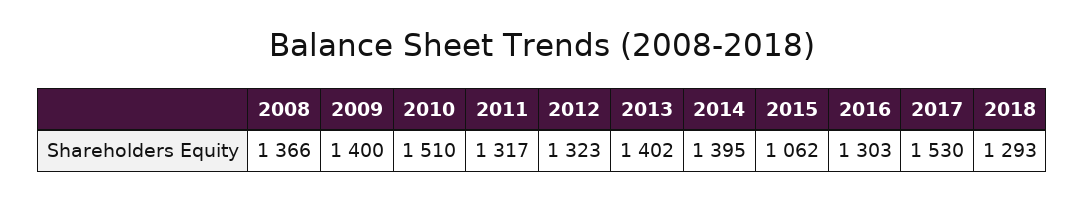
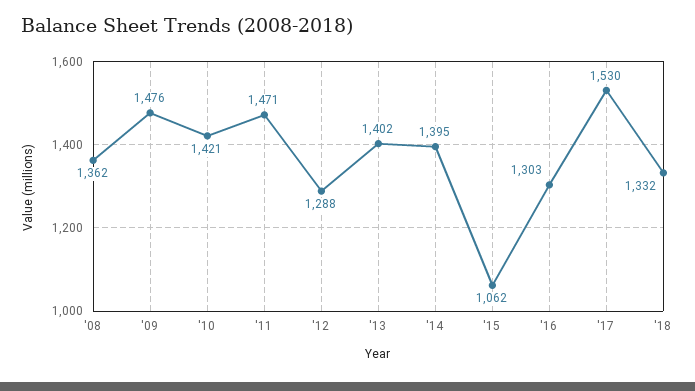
2008: 1366 -> 1362
2009: 1400 -> 1476
2010: 1510 -> 1421
2011: 1317 -> 1471
2012: 1323 -> 1288
2018: 1293 -> 1332

